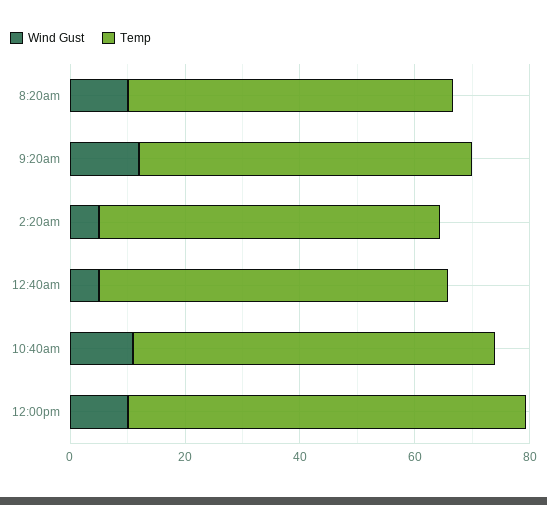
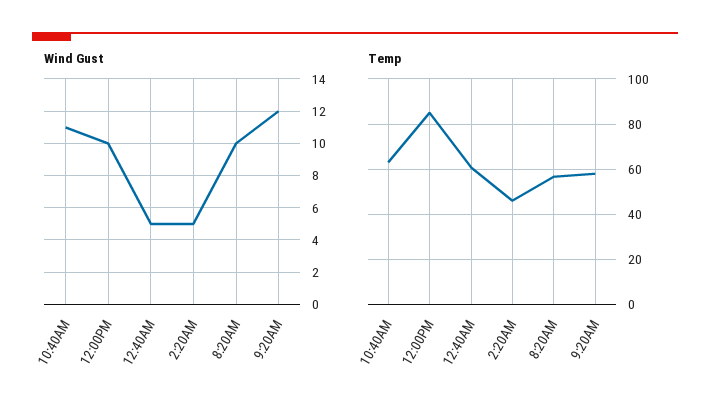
Temp, 2:20am: 60 -> 45
Temp, 12:00pm: 70 -> 85

